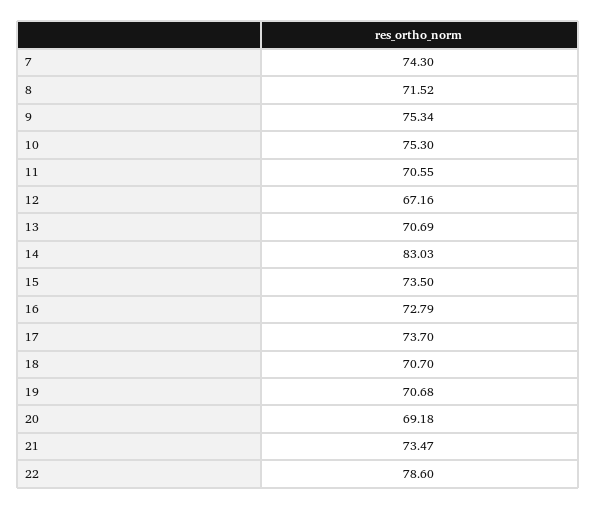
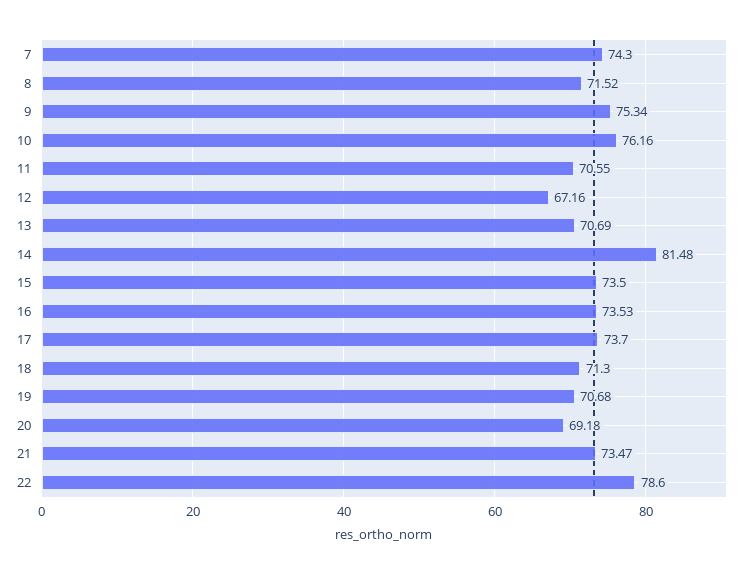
10: 75.3 -> 76.16
14: 83.03 -> 81.48
16: 72.79 -> 73.53
18: 70.7 -> 71.3

